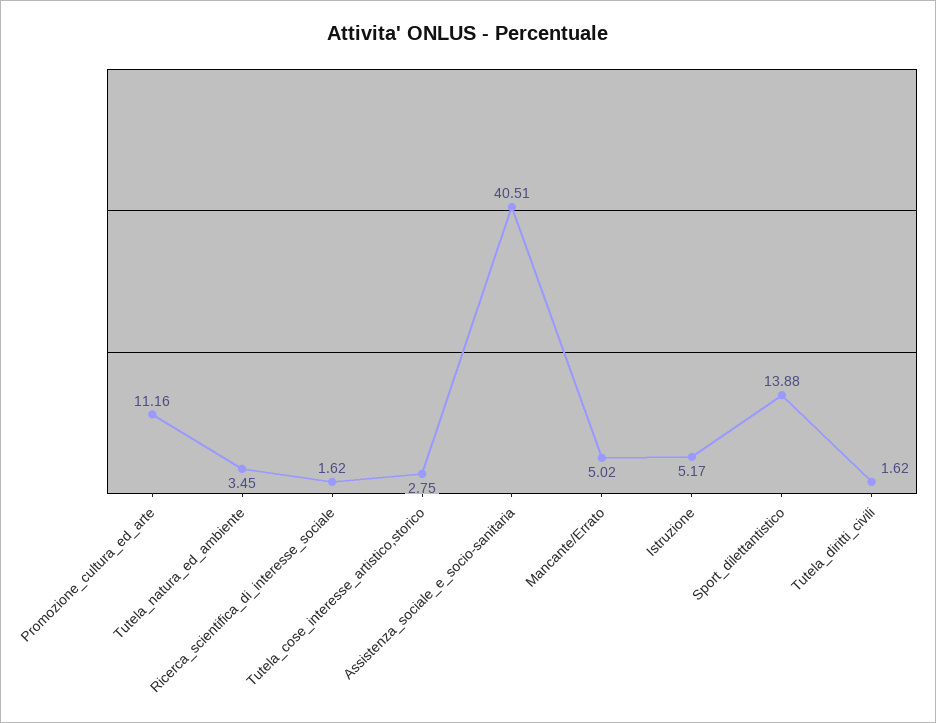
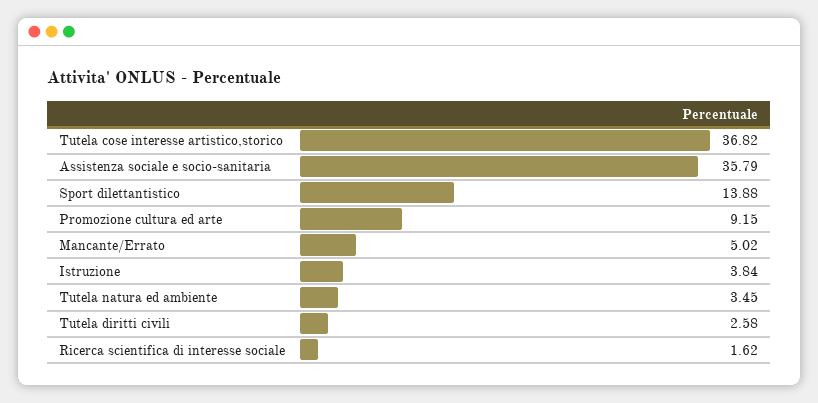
Promozione_cultura_ed_arte: 11.16 -> 9.15
Tutela_cose_interesse_artistico,storico: 2.75 -> 36.82
Assistenza_sociale_e_socio-sanitaria: 40.51 -> 35.79
Istruzione: 5.17 -> 3.84
Tutela_diritti_civili: 1.62 -> 2.58

